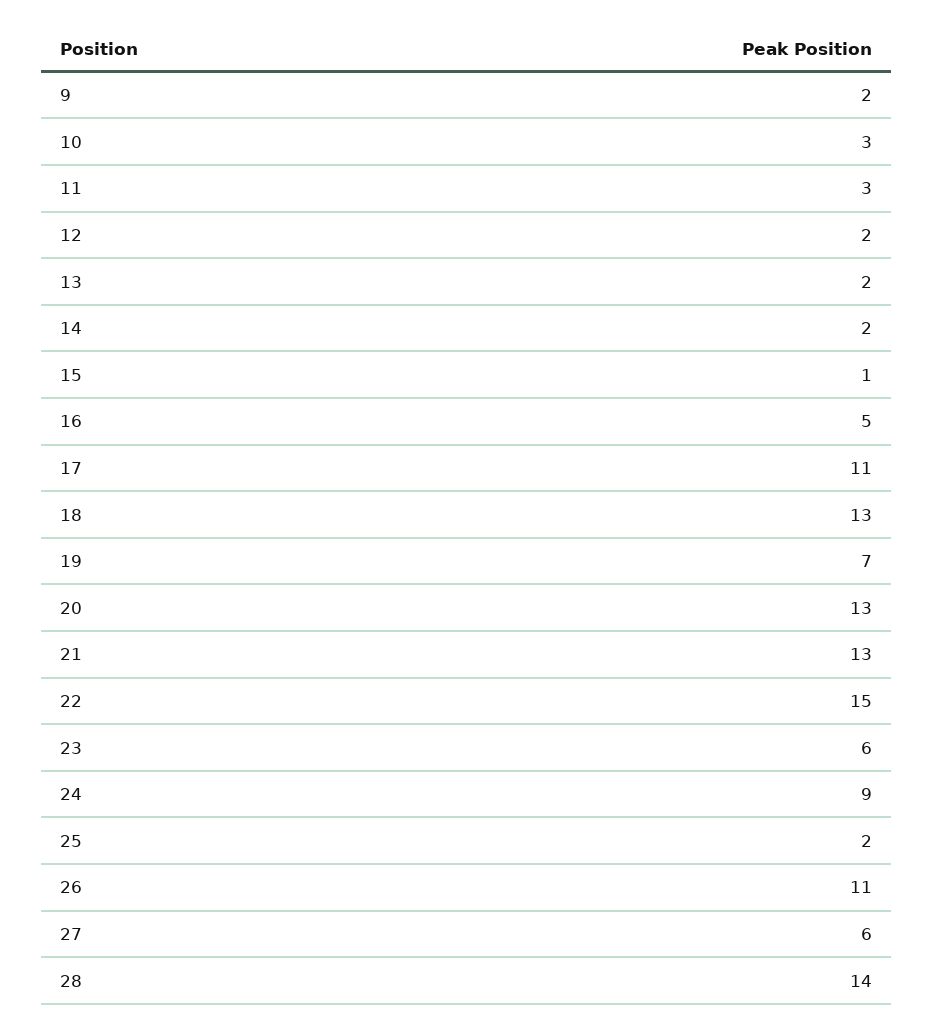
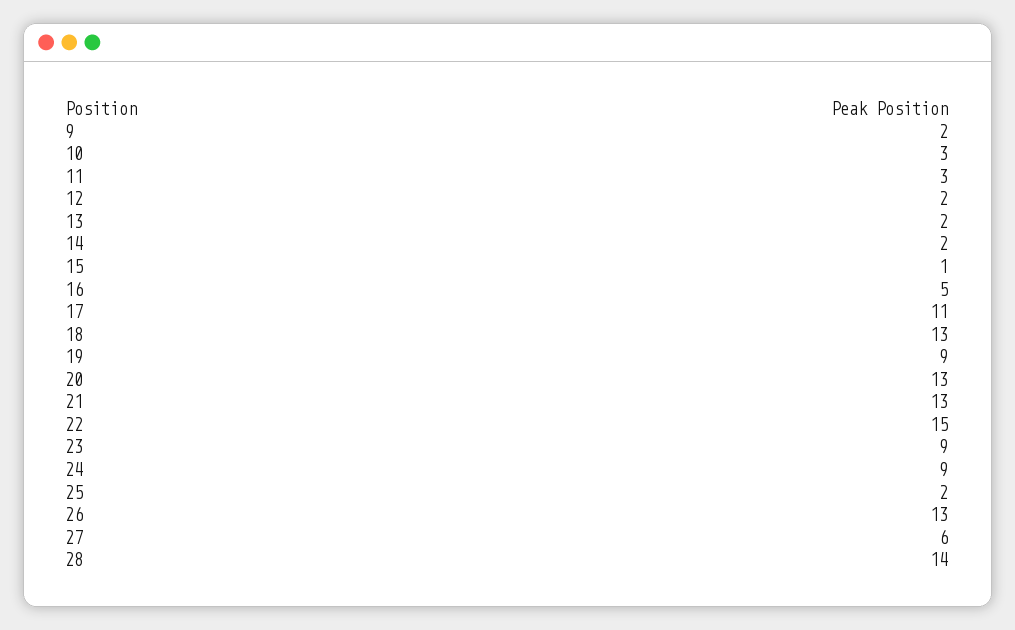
19: 7 -> 9
23: 6 -> 9
26: 11 -> 13

